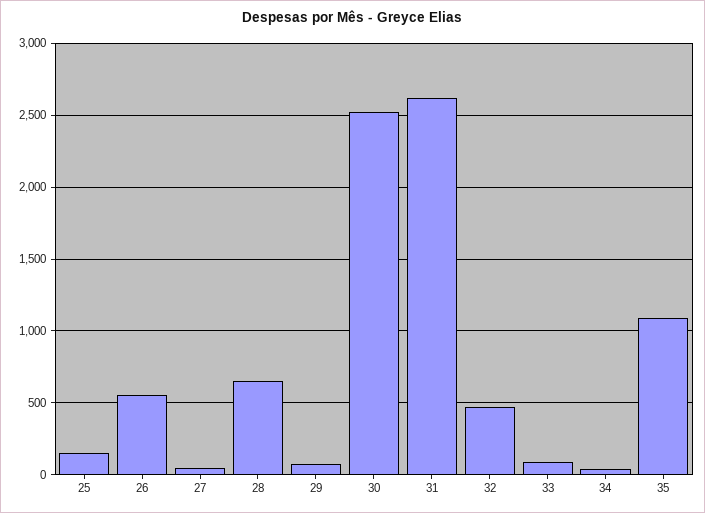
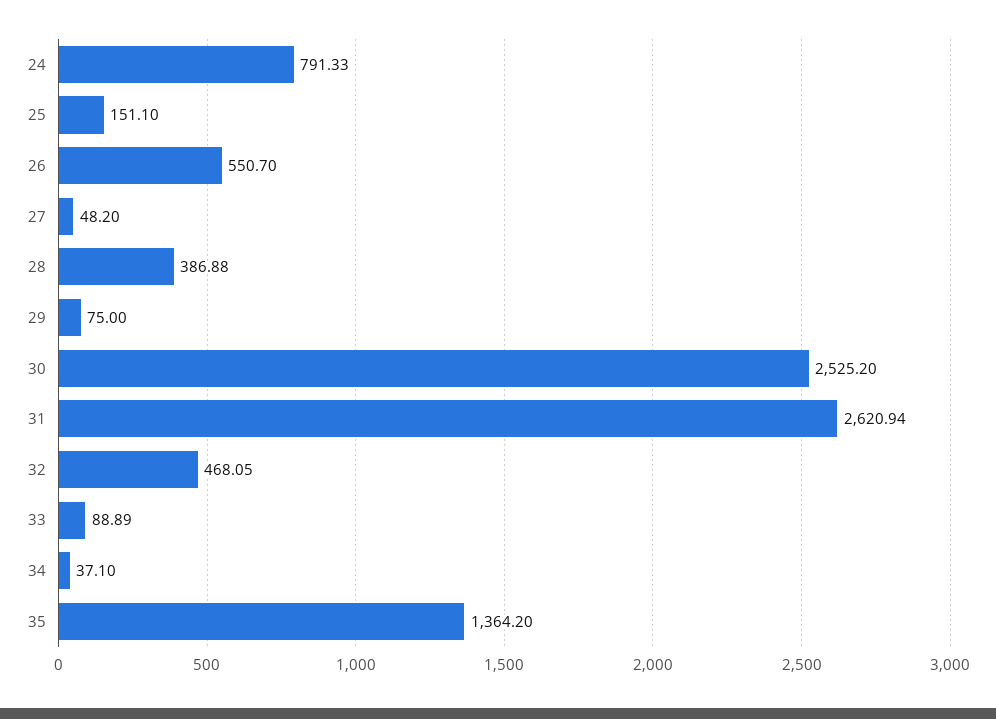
28: 650 -> 386.88
35: 1100 -> 1364.2
24: none -> 791.33

